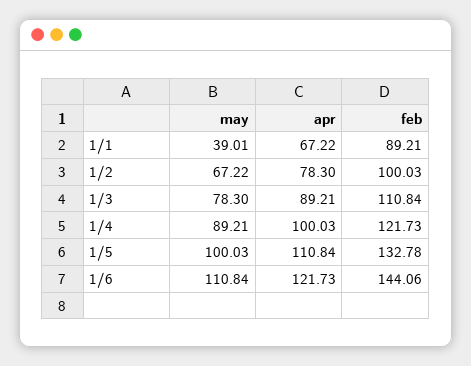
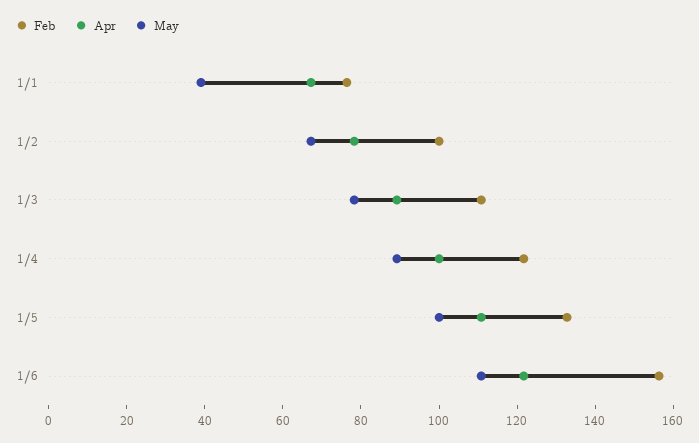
feb, 1/1: 89.21 -> 75
feb, 1/6: 144.06 -> 155

